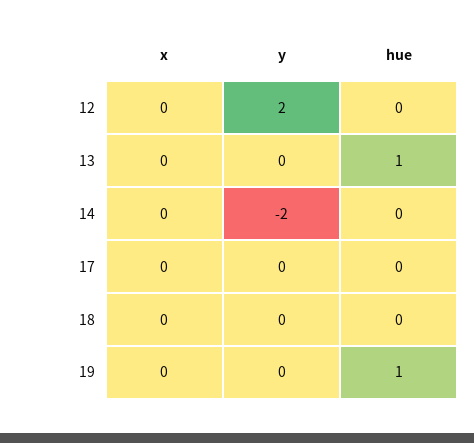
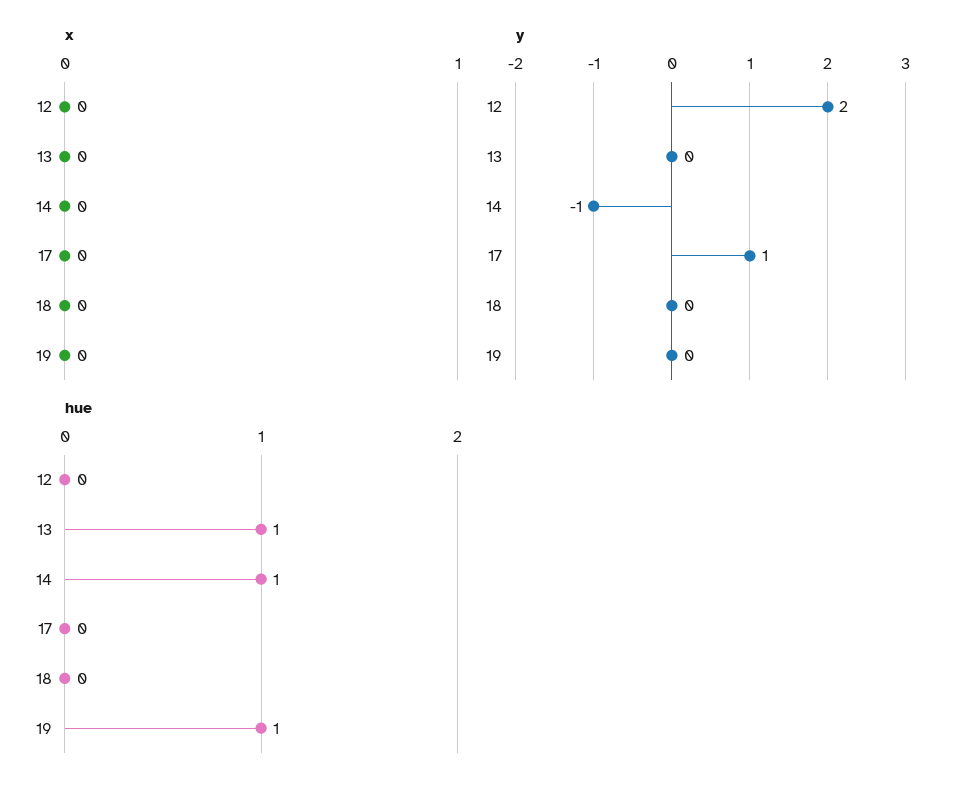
y, 14: -2 -> -1
hue, 14: 0 -> 1
y, 17: 0 -> 1

